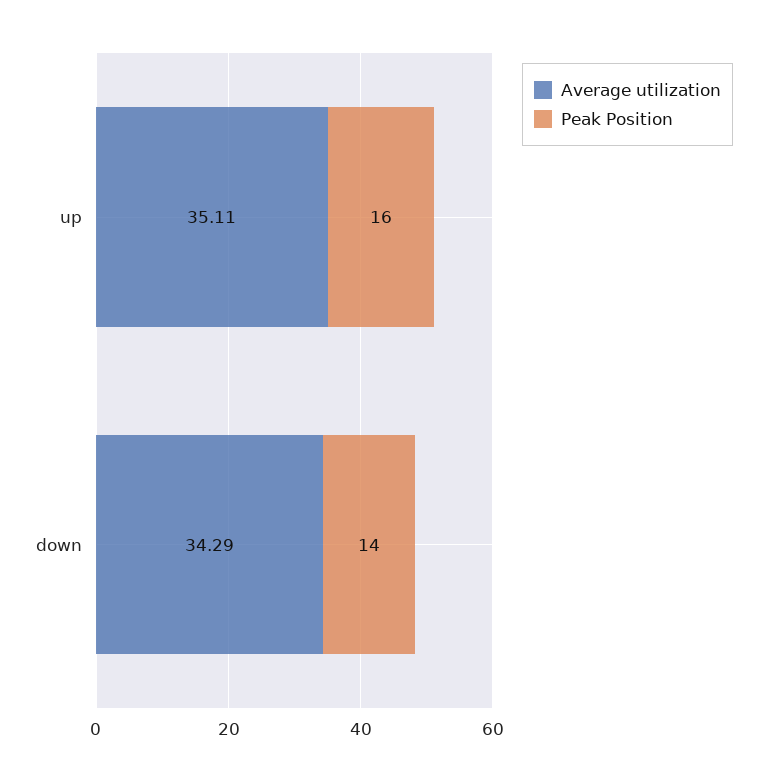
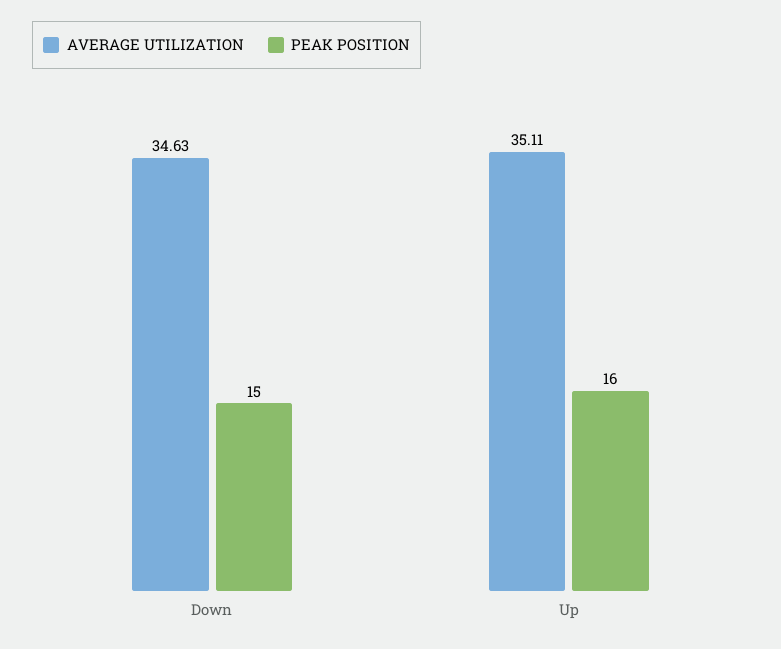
Average utilization, down: 34.29 -> 34.63
Peak Position, down: 14 -> 15

